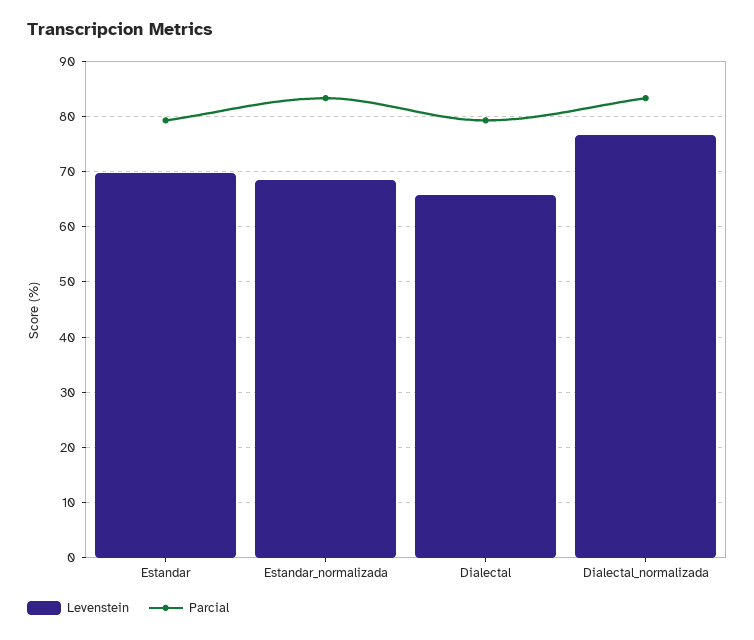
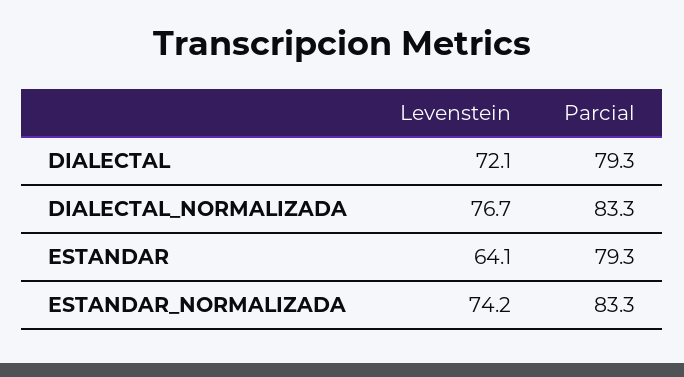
Levenstein, Estandar: 70 -> 64.1
Levenstein, Estandar_normalizada: 68 -> 74.2
Levenstein, Dialectal: 66 -> 72.1

